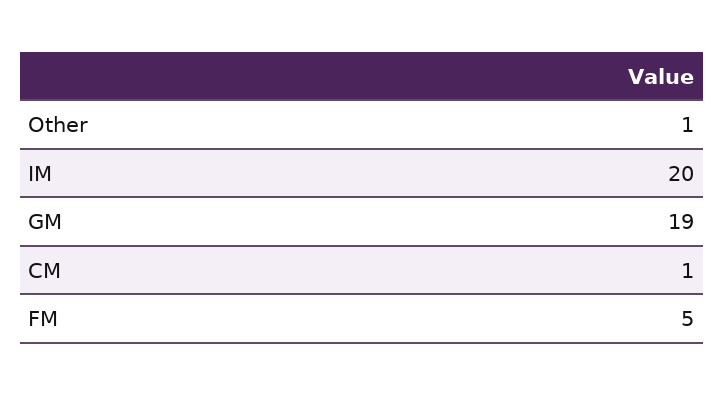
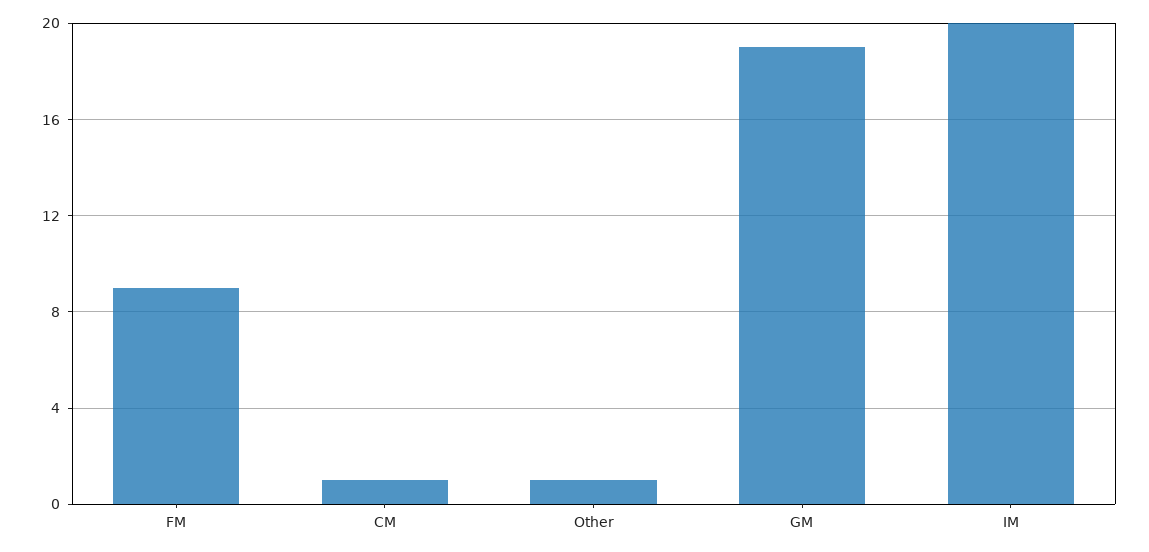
FM: 5 -> 9

